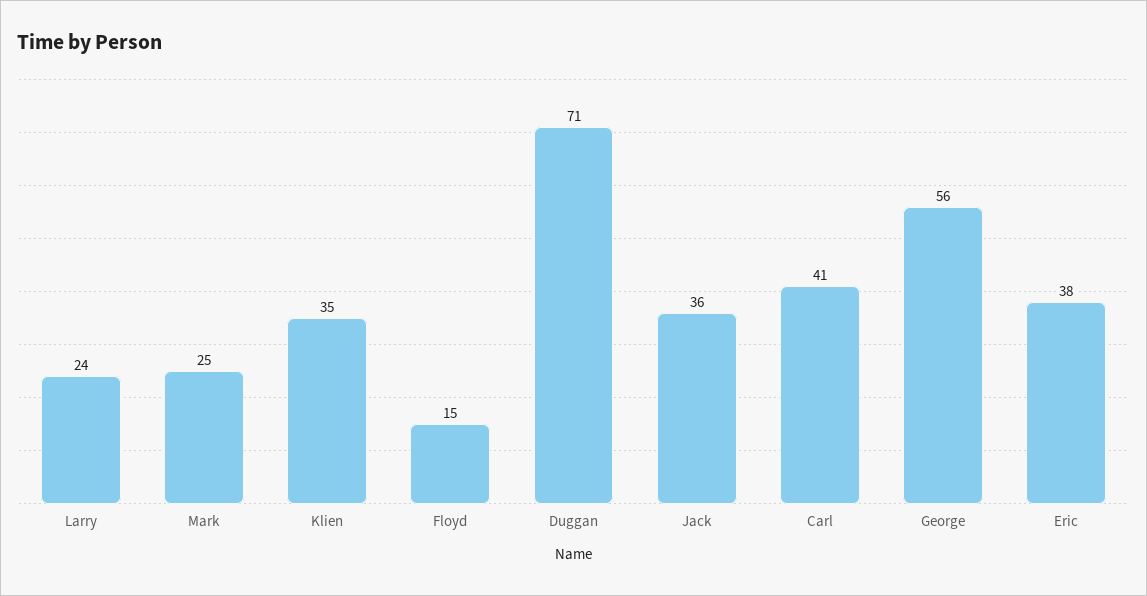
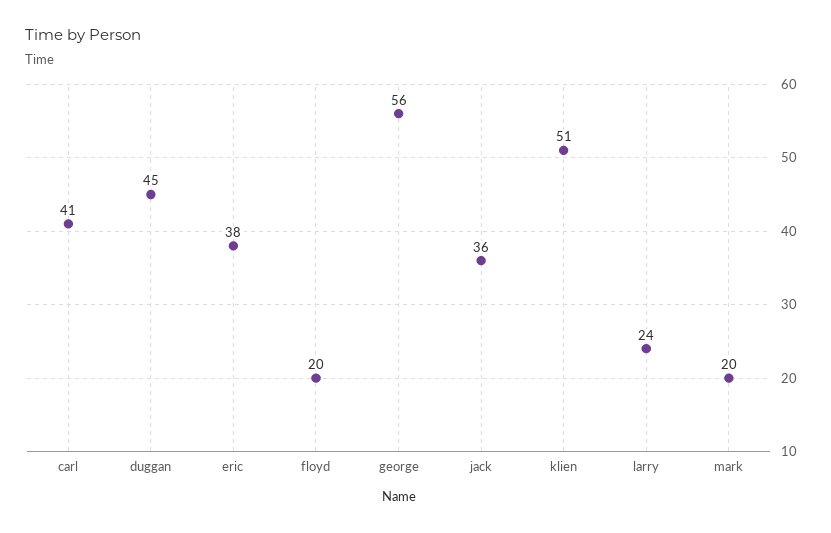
Mark: 25 -> 20
Klien: 35 -> 51
Floyd: 15 -> 20
Duggan: 71 -> 45

